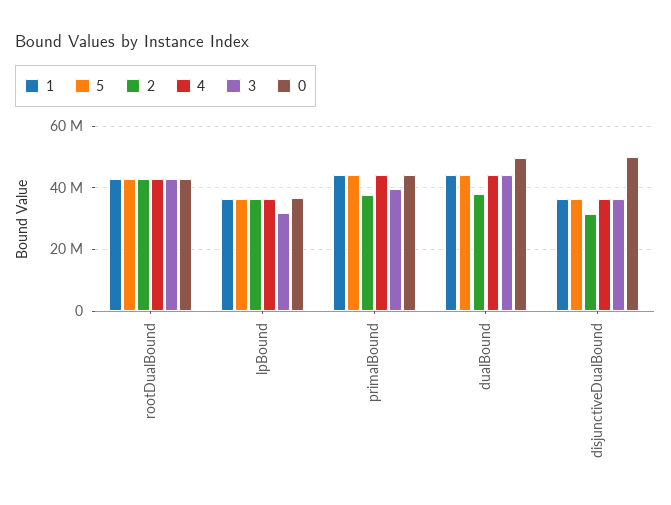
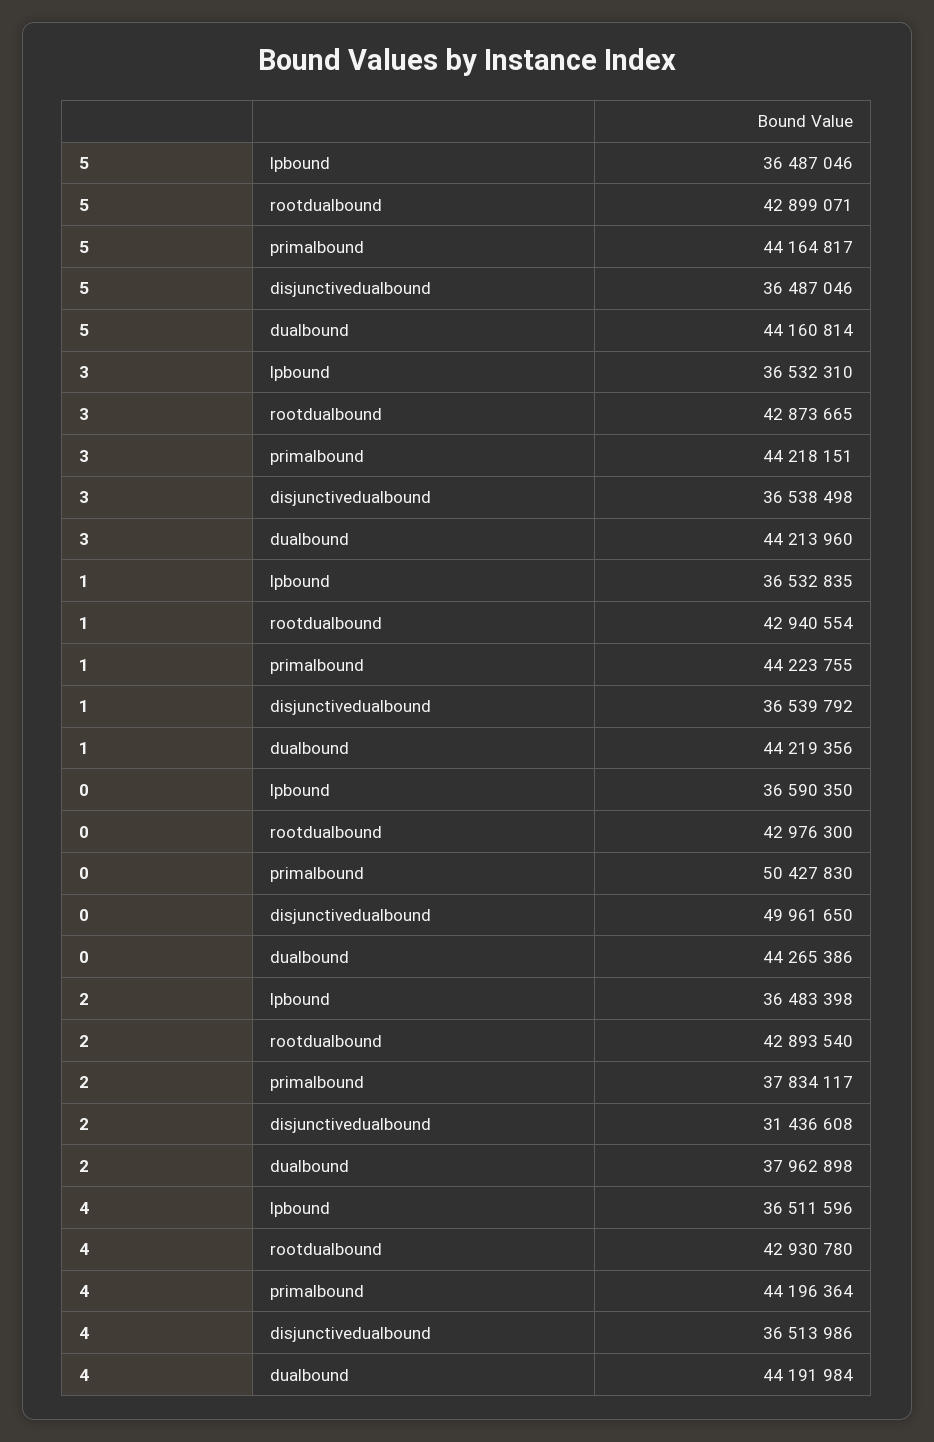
3, lpBound: 32000000 -> 36532310
3, primalBound: 40000000 -> 44218151
0, primalBound: 44000000 -> 50427830
0, dualBound: 50000000 -> 44265386

